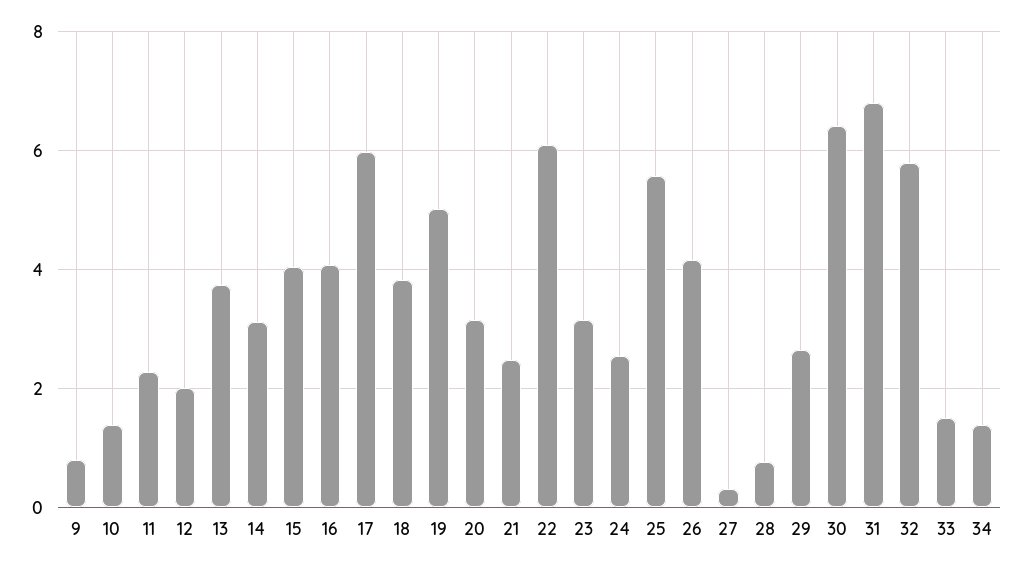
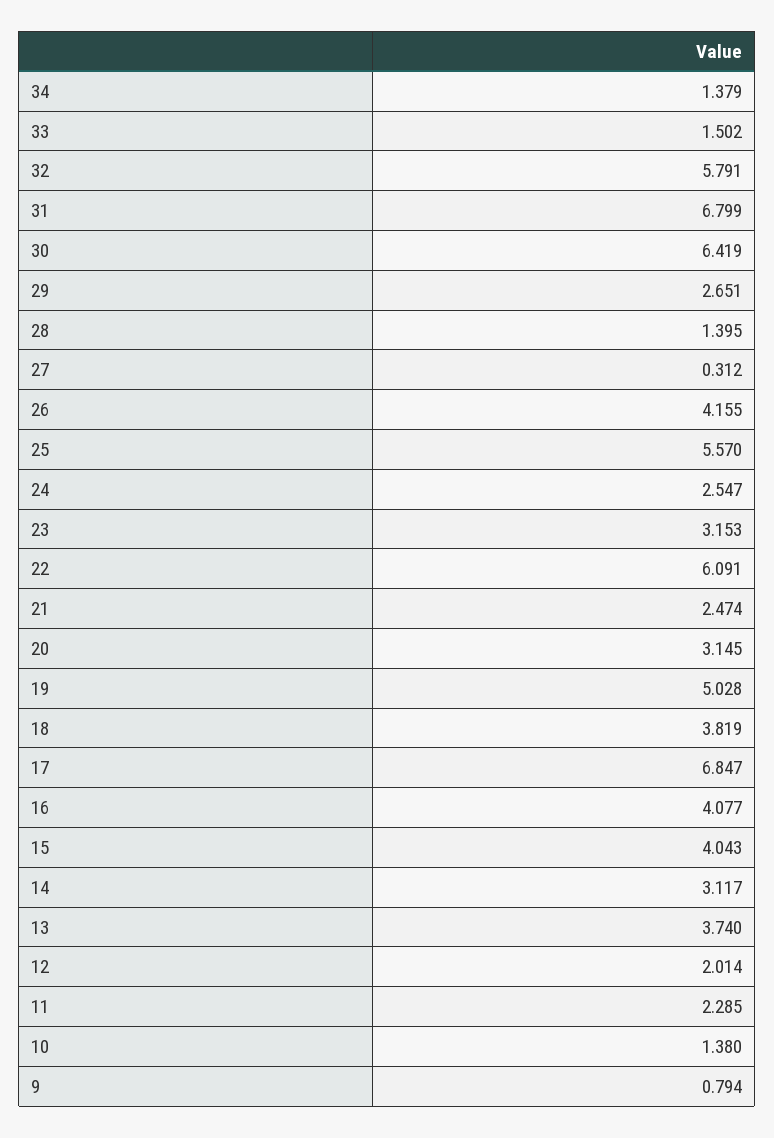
17: 6 -> 6.847
28: 0.8 -> 1.395

